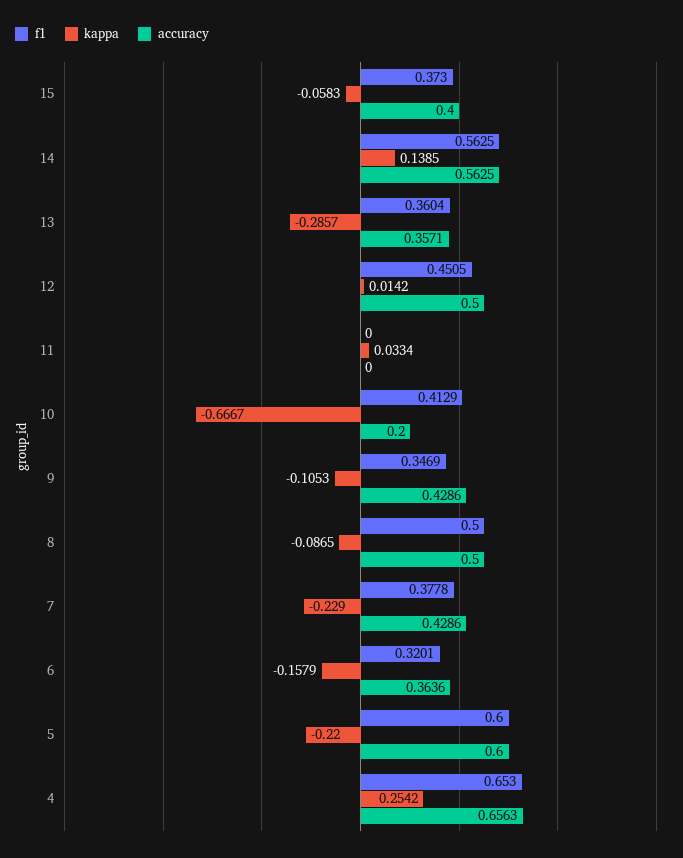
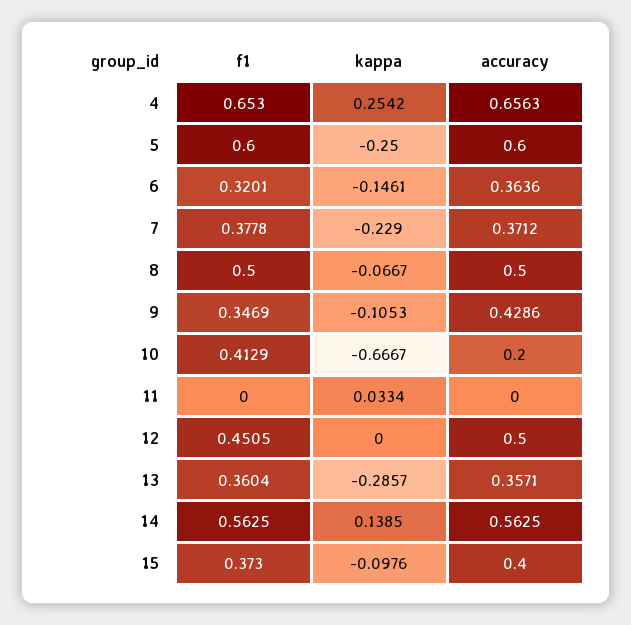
kappa, 15: -0.0583 -> -0.0976
kappa, 12: 0.0142 -> 0
kappa, 8: -0.0865 -> -0.0667
accuracy, 7: 0.4286 -> 0.3712
kappa, 6: -0.1579 -> -0.1461
kappa, 5: -0.22 -> -0.25

